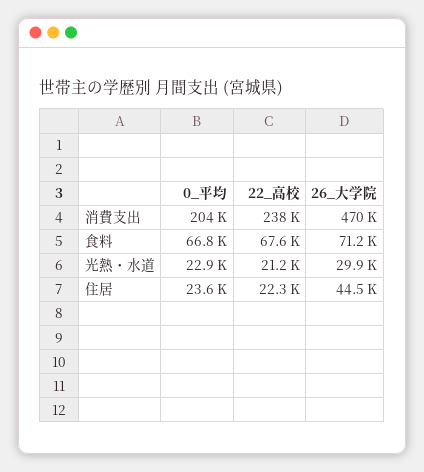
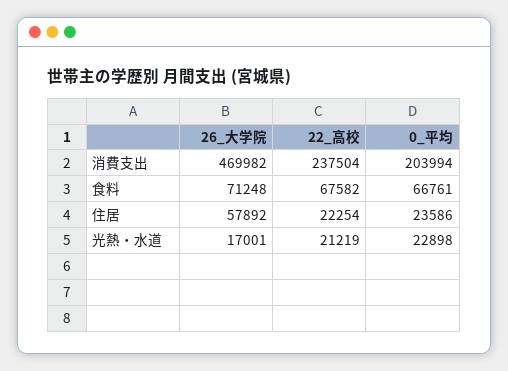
26_大学院, 光熱・水道: 29900 -> 17001
26_大学院, 住居: 44500 -> 57892

